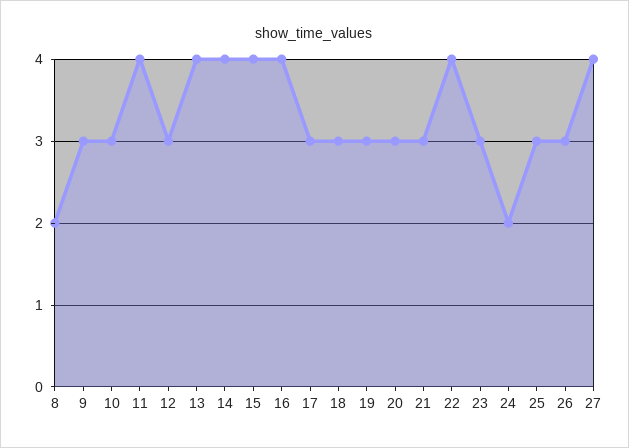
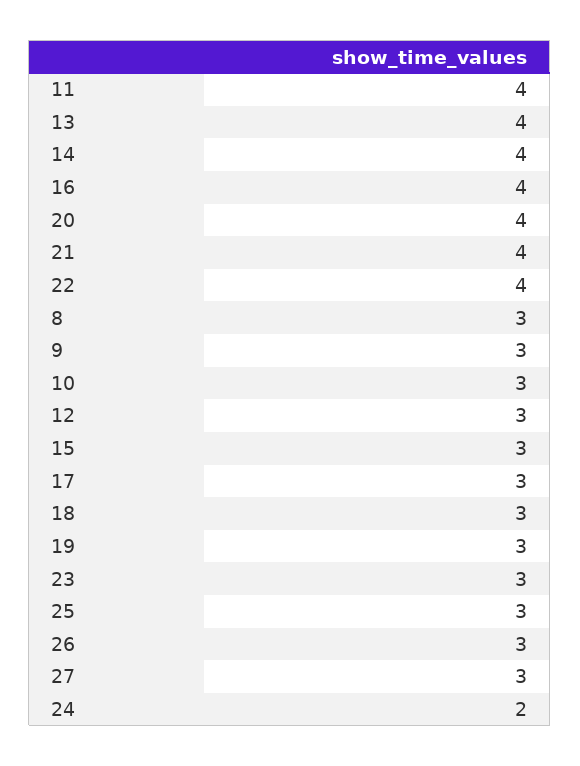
8: 2 -> 3
15: 4 -> 3
20: 3 -> 4
21: 3 -> 4
27: 4 -> 3

